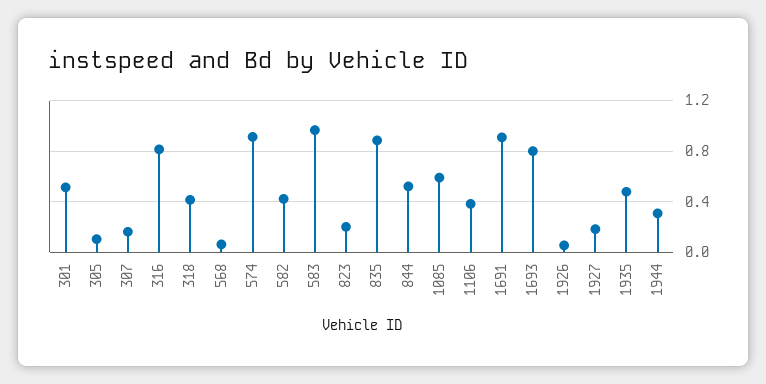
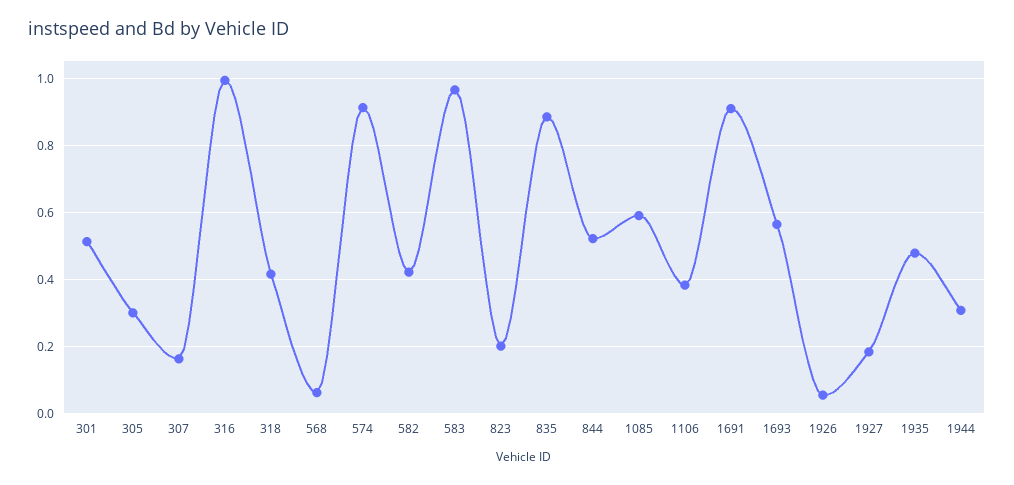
305: 0.1 -> 0.3
316: 0.8 -> 1
1693: 0.8 -> 0.56

